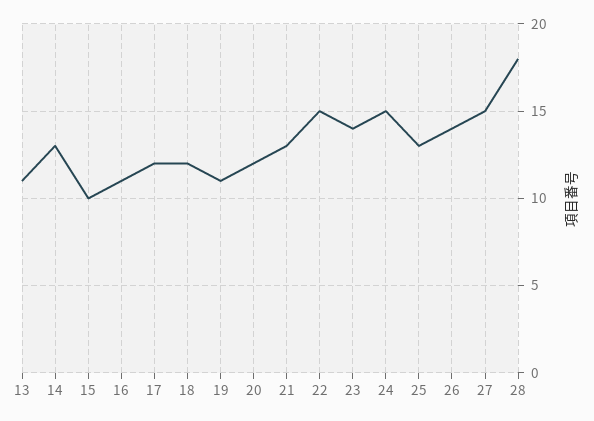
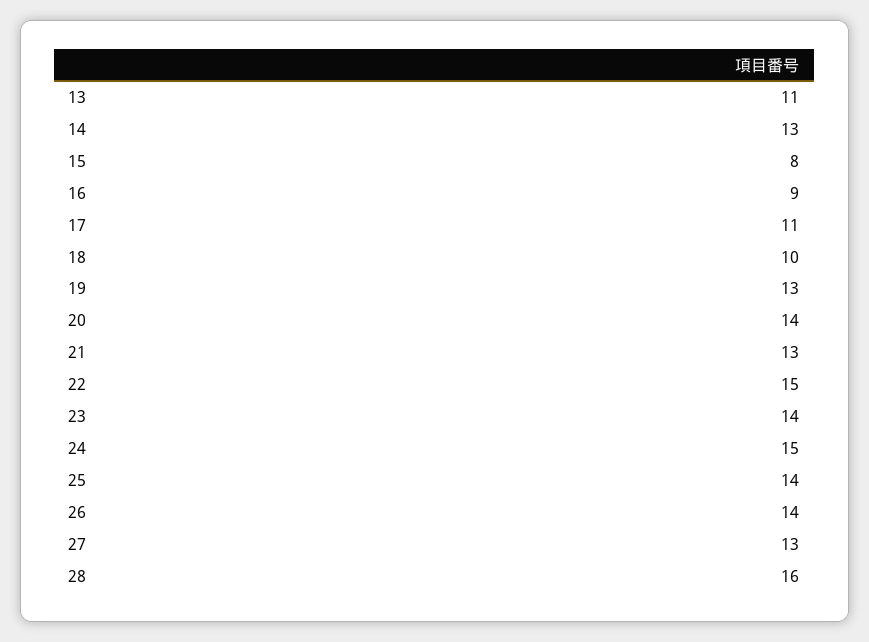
15: 10 -> 8
16: 11 -> 9
17: 12 -> 11
18: 12 -> 10
19: 11 -> 13
20: 12 -> 14
25: 13 -> 14
27: 15 -> 13
28: 18 -> 16

